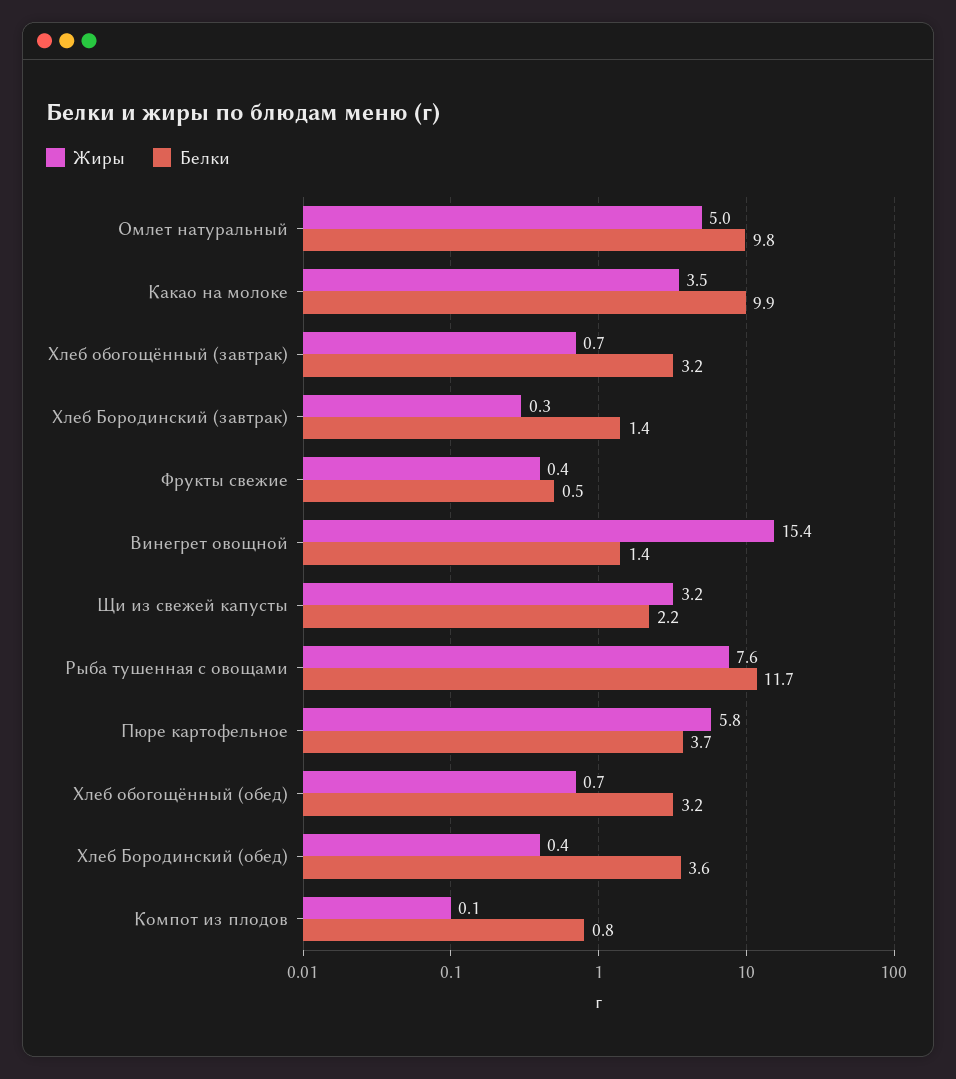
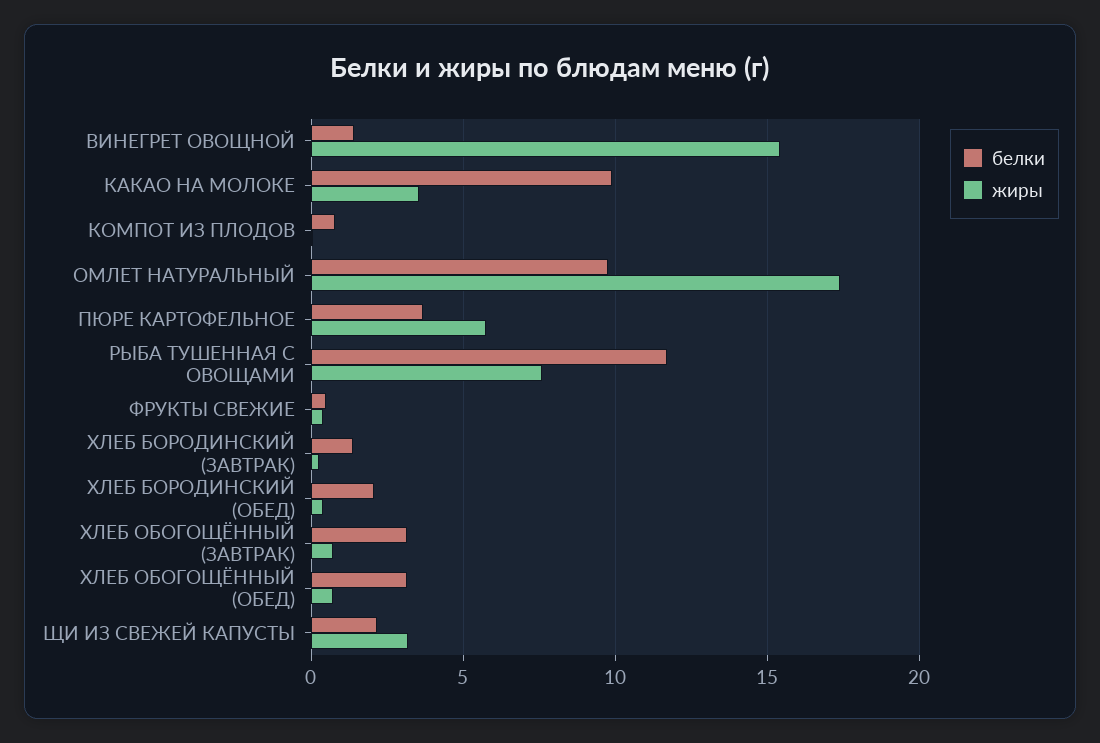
Жиры, Омлет натуральный: 5 -> 17.5
Белки, Хлеб Бородинский (обед): 3.6 -> 2

